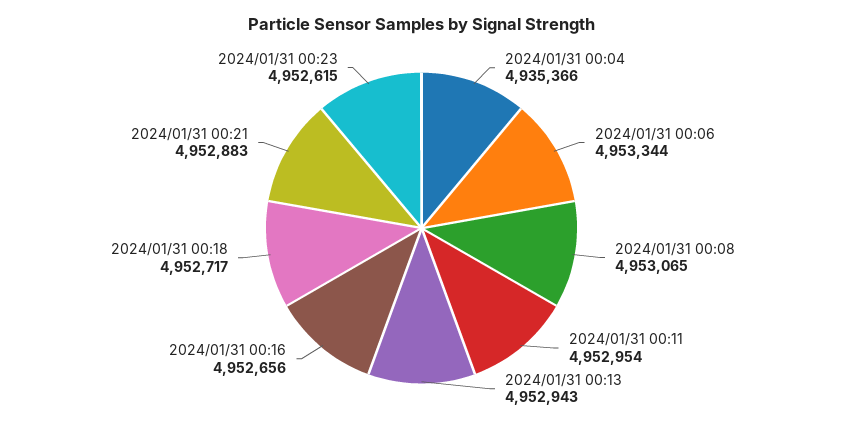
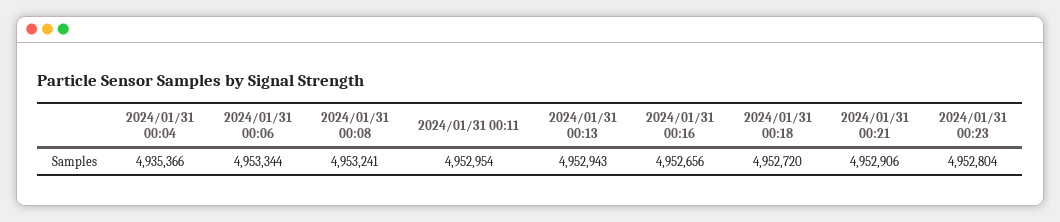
2024/01/31 00:08: 4953065 -> 4953241
2024/01/31 00:18: 4952717 -> 4952720
2024/01/31 00:21: 4952883 -> 4952906
2024/01/31 00:23: 4952615 -> 4952804

